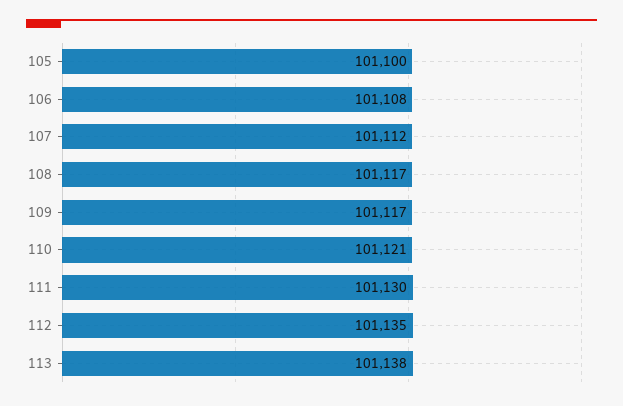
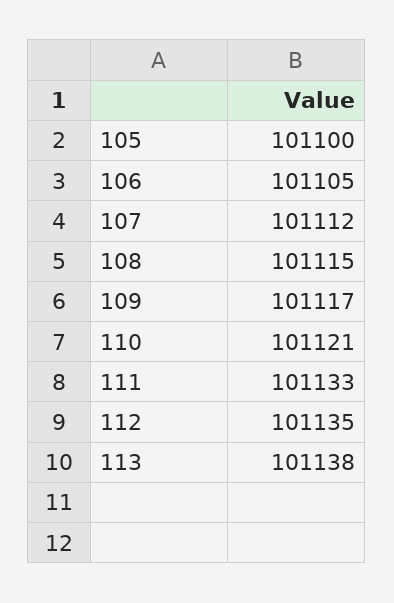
106: 101108 -> 101105
108: 101117 -> 101115
111: 101130 -> 101133

